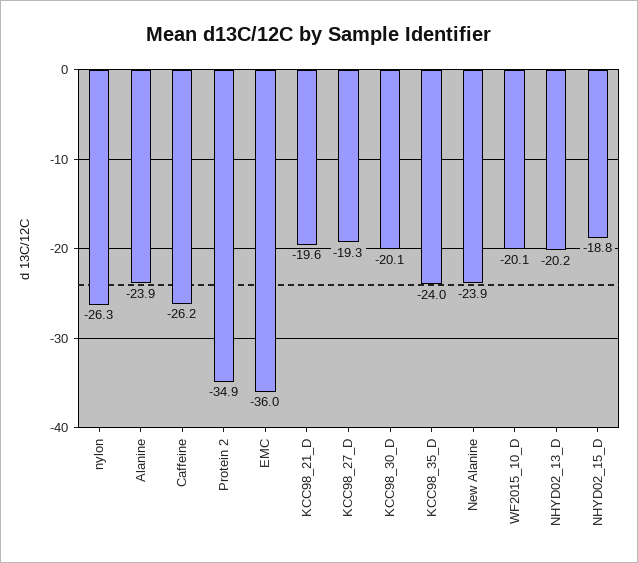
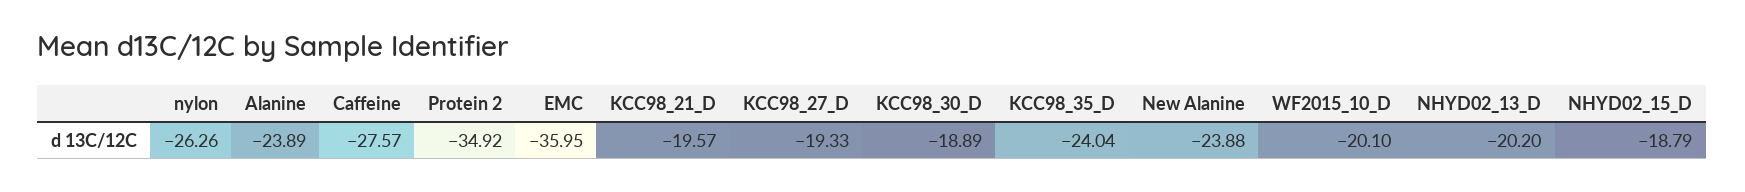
Caffeine: -26.2 -> -27.57
KCC98_30_D: -20.1 -> -18.89

